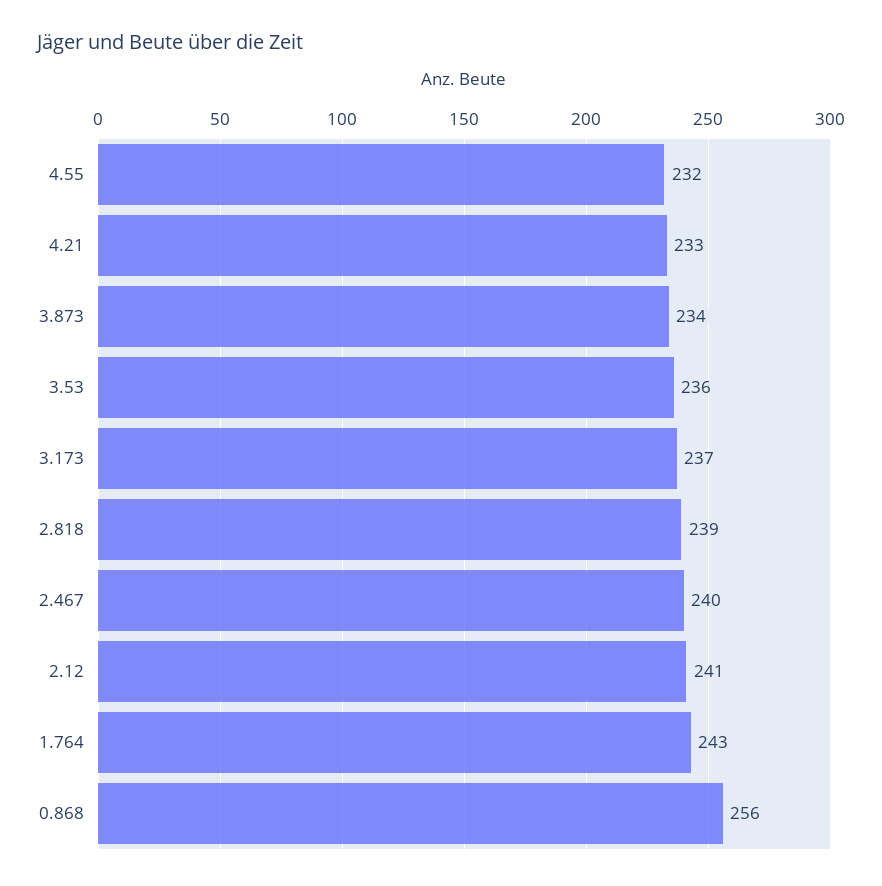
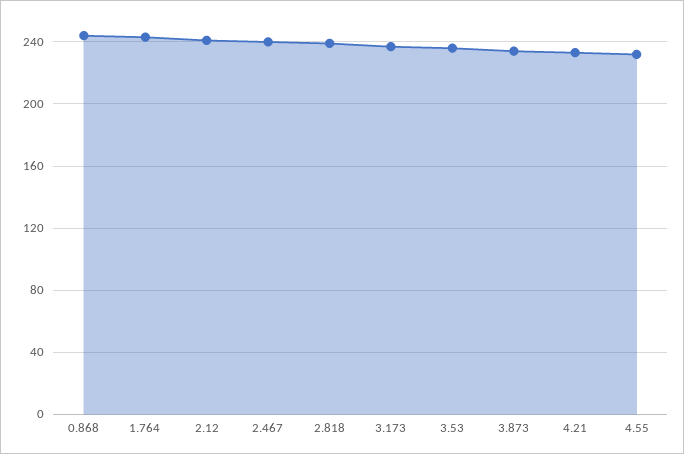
0.868: 256 -> 245

